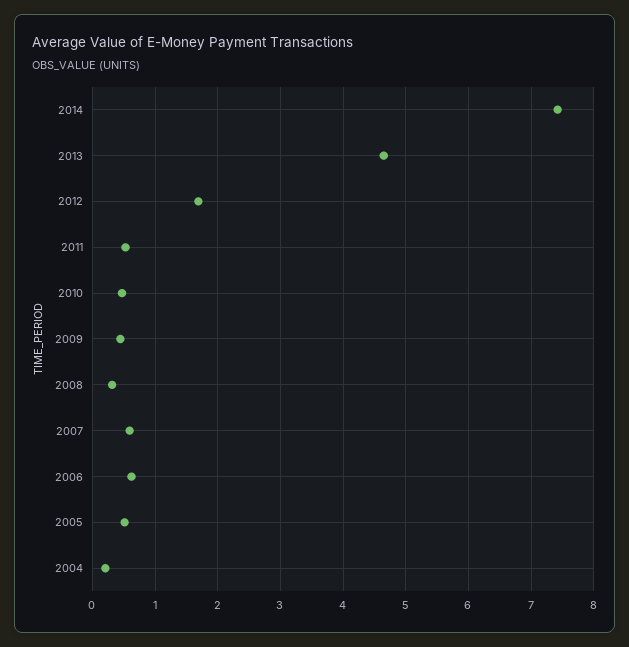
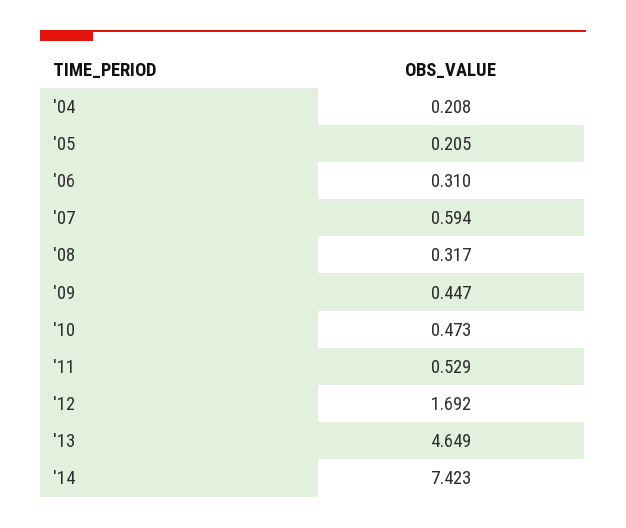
2006: 0.6 -> 0.31
2005: 0.5 -> 0.205

